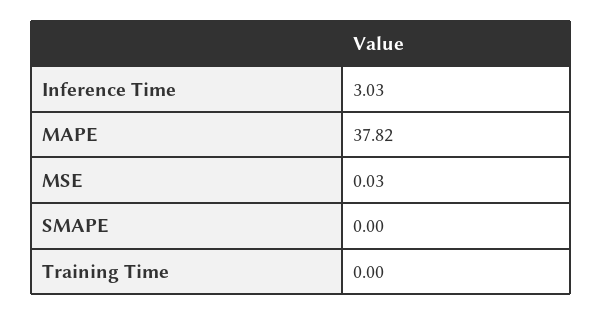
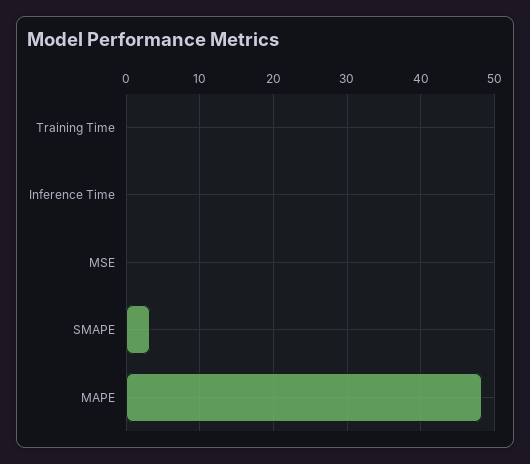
Inference Time: 3.03 -> 0
MAPE: 37.82 -> 48
SMAPE: 0 -> 3

